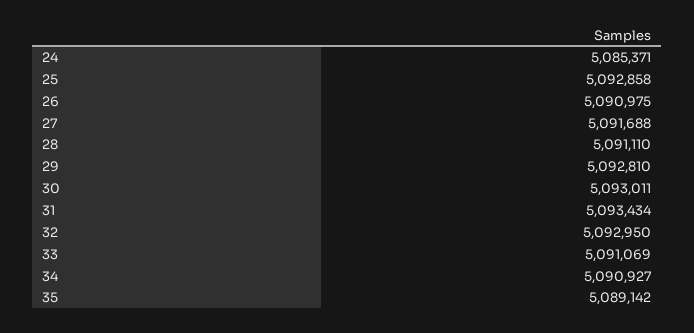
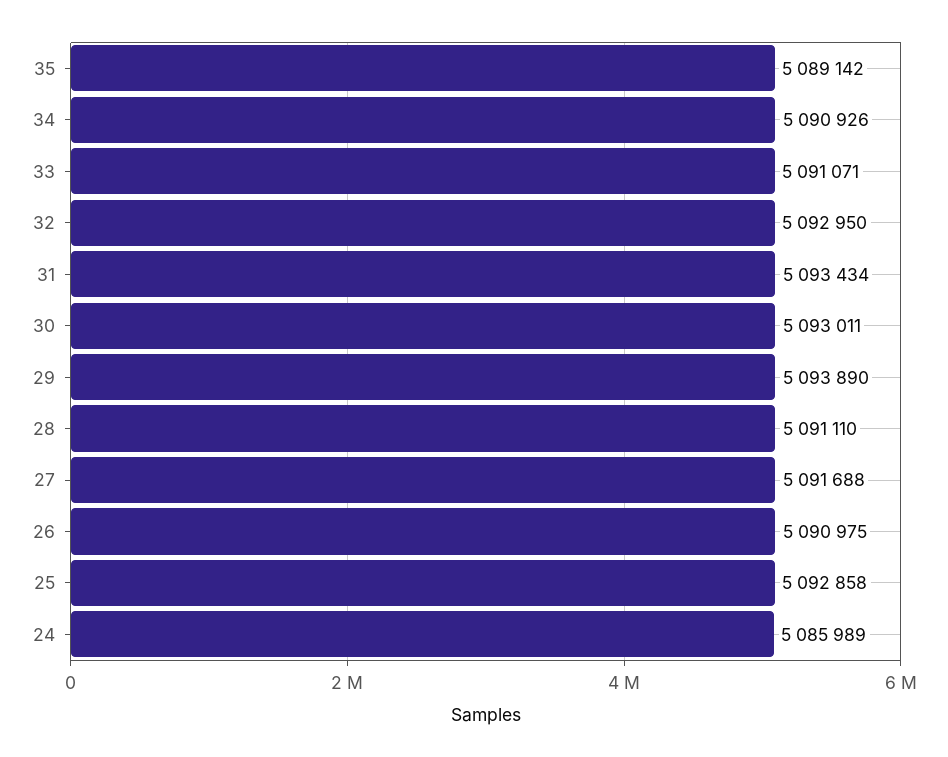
24: 5085371 -> 5085989
29: 5092810 -> 5093890
33: 5091069 -> 5091071
34: 5090927 -> 5090926

